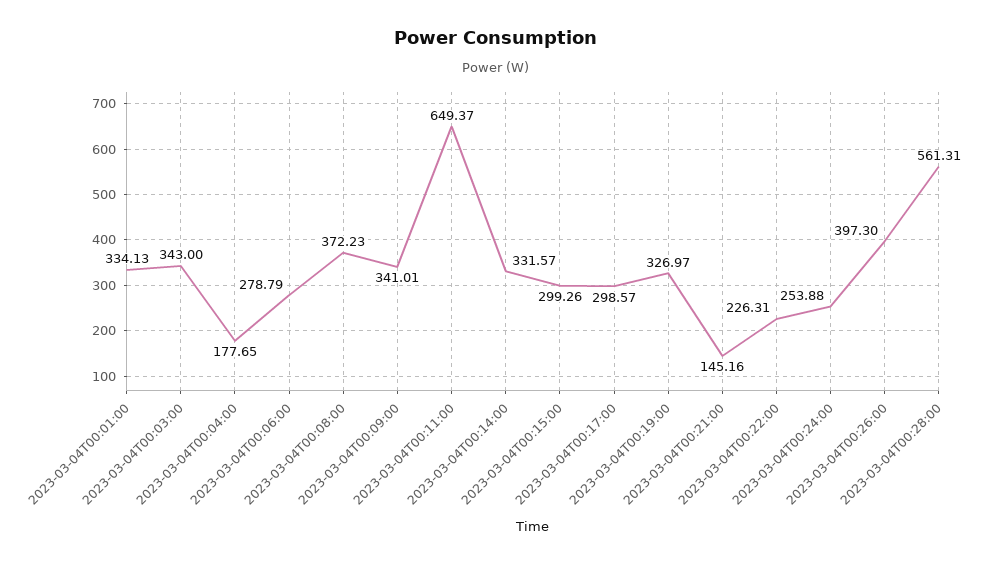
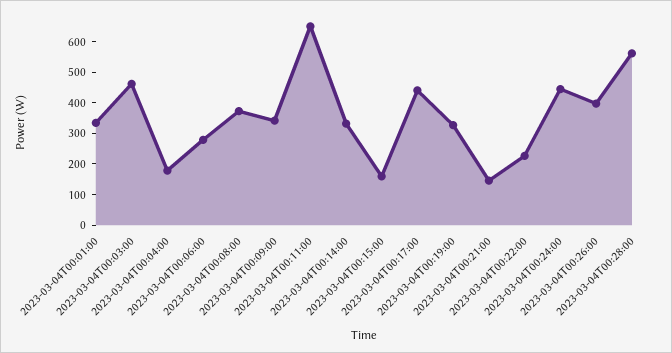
2023-03-04T00:03:00: 343 -> 450
2023-03-04T00:15:00: 299.26 -> 150
2023-03-04T00:17:00: 298.57 -> 450
2023-03-04T00:24:00: 253.88 -> 450

